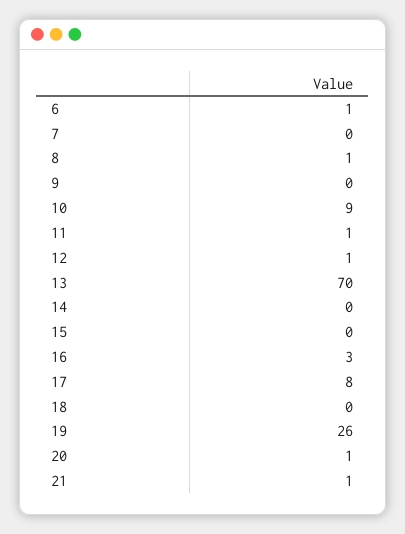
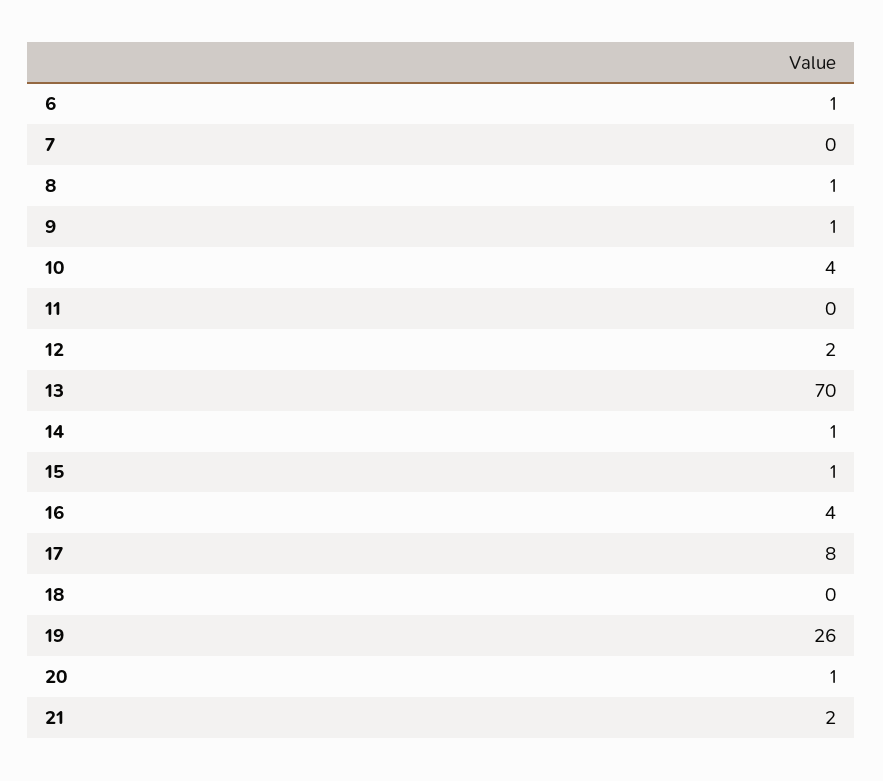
9: 0 -> 1
10: 9 -> 4
11: 1 -> 0
12: 1 -> 2
14: 0 -> 1
15: 0 -> 1
16: 3 -> 4
21: 1 -> 2

